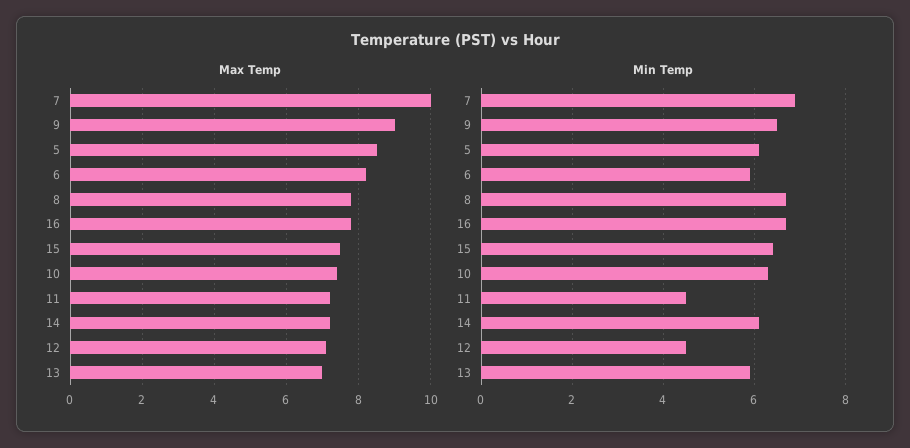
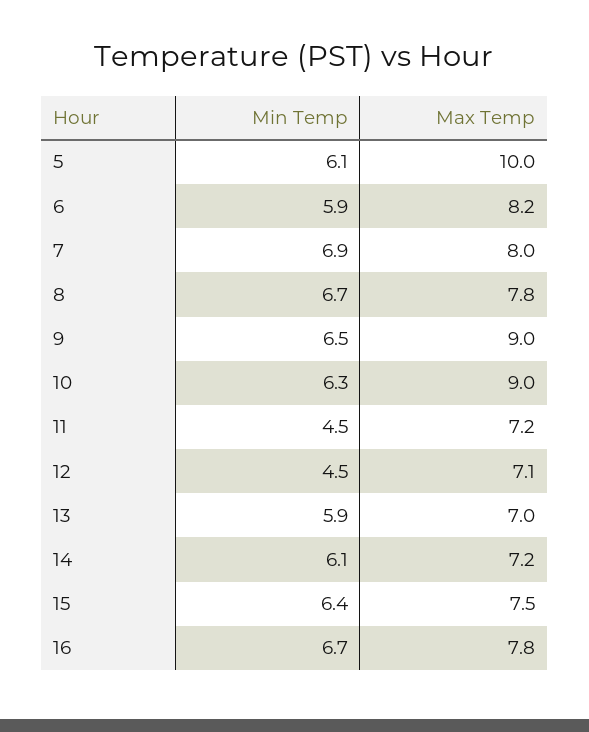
Max Temp, 7: 10 -> 8
Max Temp, 5: 8.5 -> 10
Max Temp, 10: 7.5 -> 9

